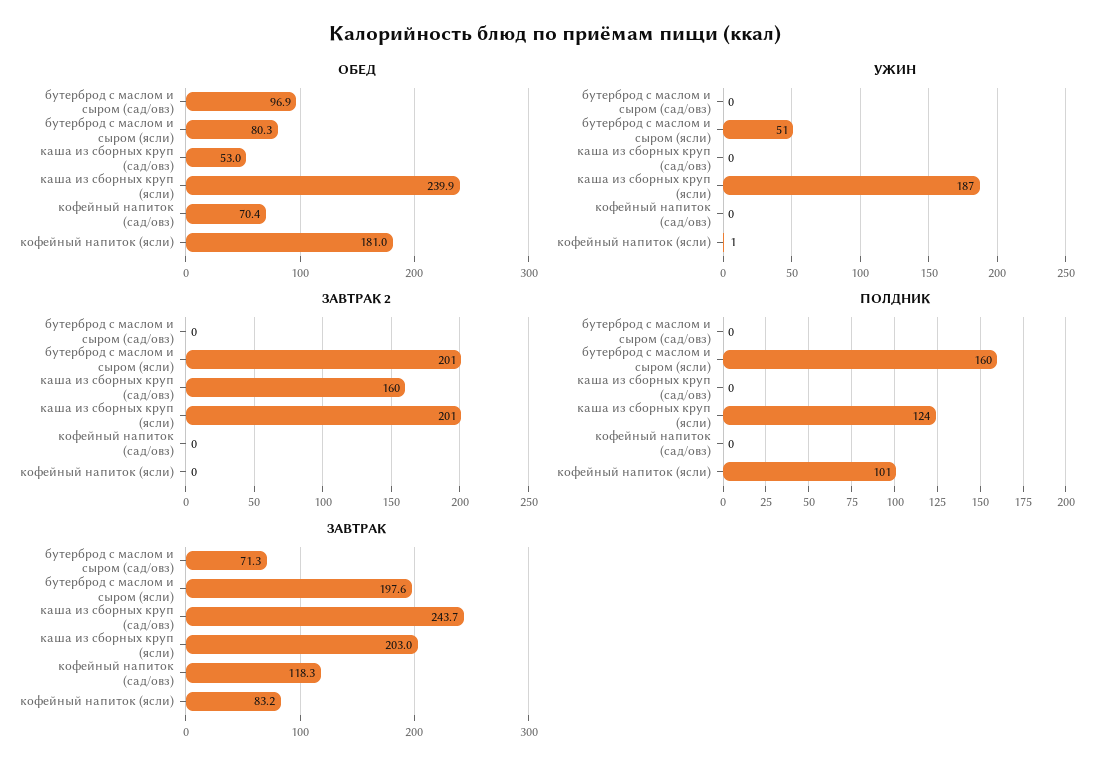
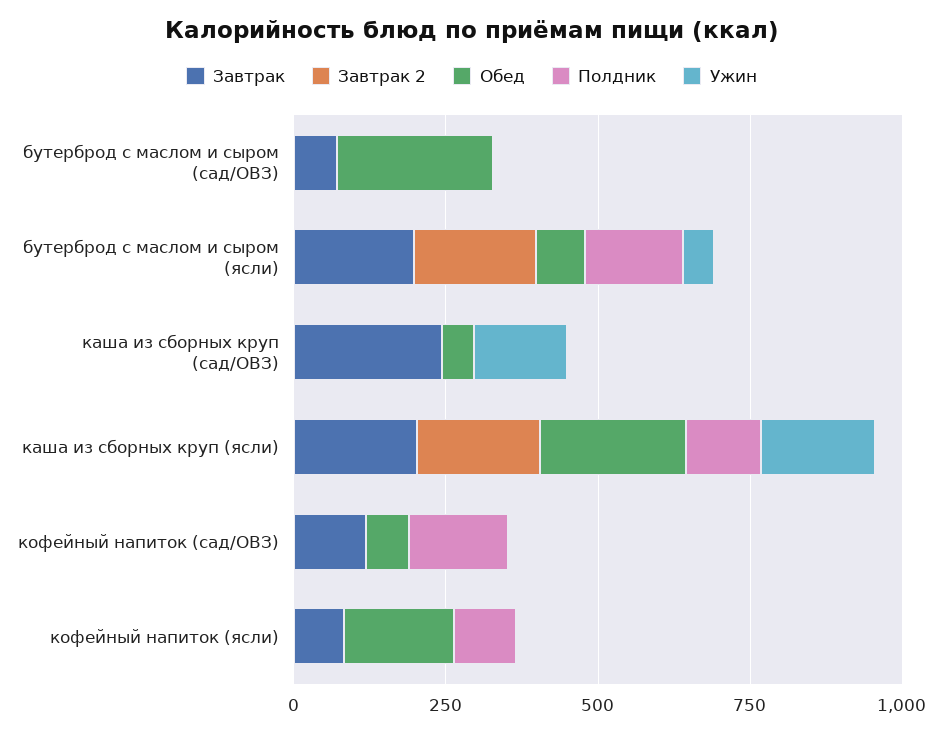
ОБЕД, бутерброд с маслом и сыром (сад/овз): 96.9 -> 250
УЖИН, каша из сборных круп (сад/овз): 0 -> 150
ЗАВТРАК 2, каша из сборных круп (сад/овз): 160 -> 0
ПОЛДНИК, кофейный напиток (сад/овз): 0 -> 150

